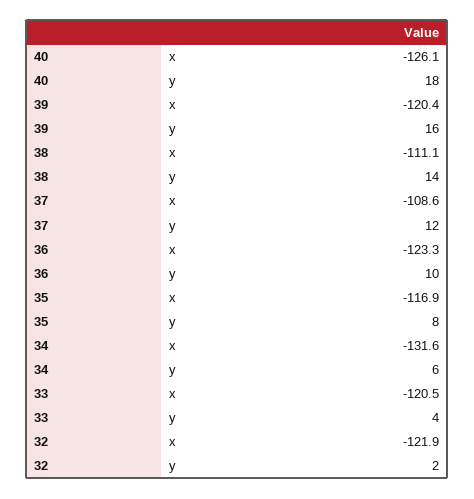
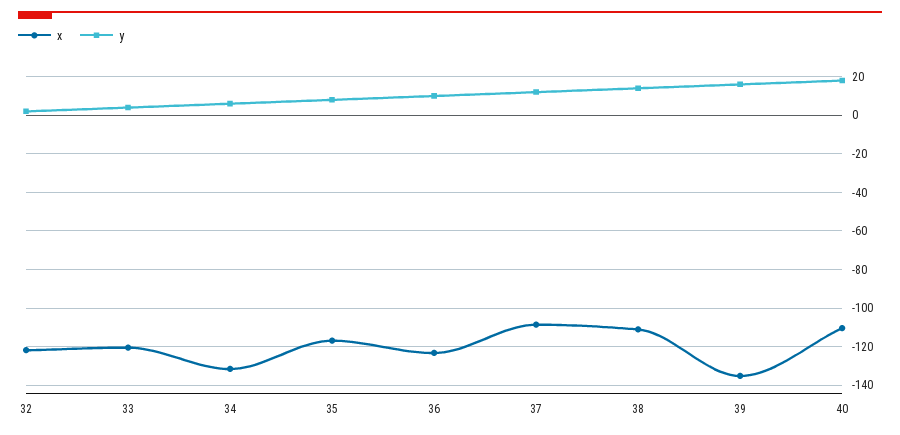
x, 40: -126.1 -> -110
x, 39: -120.4 -> -135

